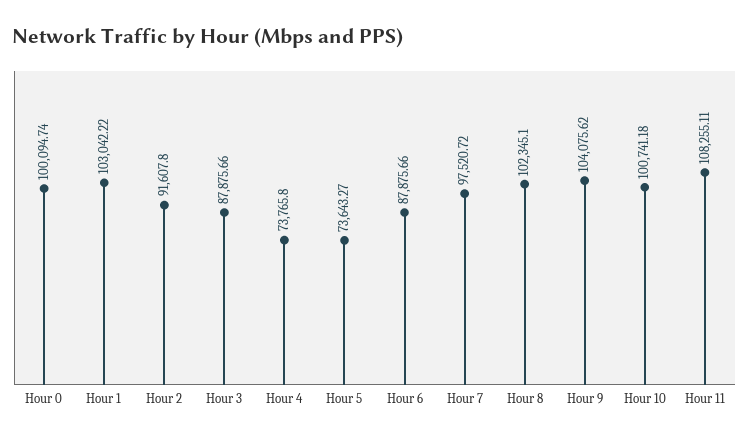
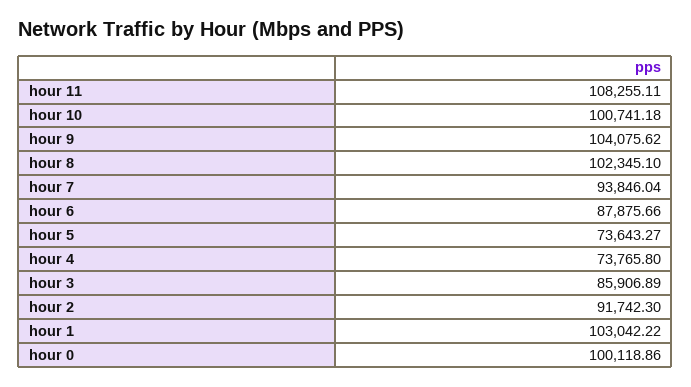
Hour 0: 100094.74 -> 100118.86
Hour 2: 91607.8 -> 91742.3
Hour 3: 87875.66 -> 85906.89
Hour 7: 97520.72 -> 93846.04

